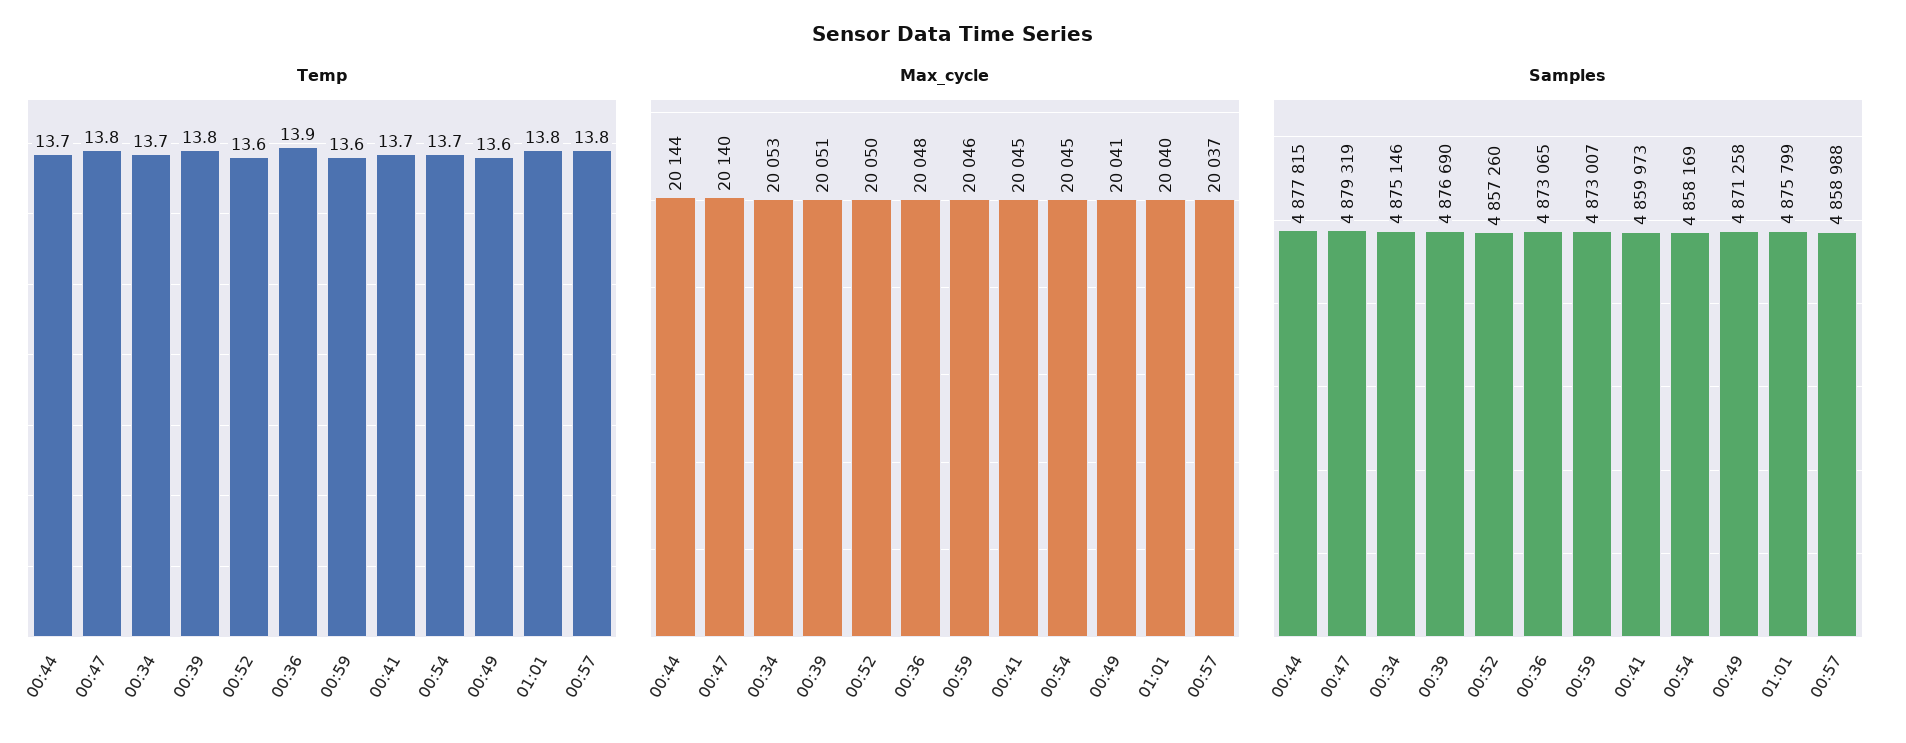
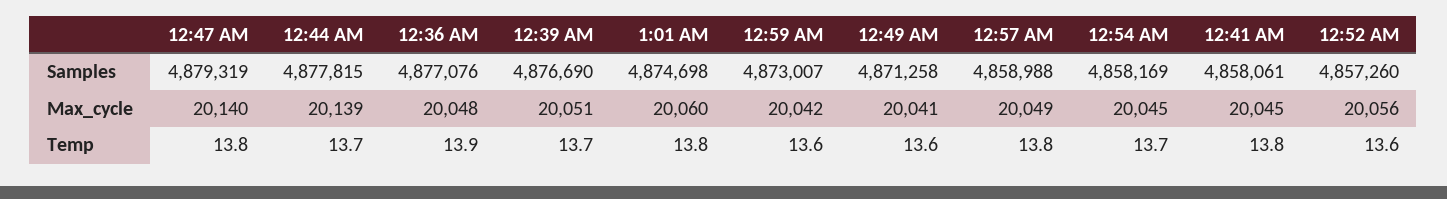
Temp, 00:34: 13.7 -> none
Temp, 00:39: 13.8 -> 13.7
Temp, 00:41: 13.7 -> 13.8
Max_cycle, 00:44: 20144 -> 20139
Max_cycle, 00:34: 20053 -> none
Max_cycle, 00:52: 20050 -> 20056
Max_cycle, 00:59: 20046 -> 20042
Max_cycle, 01:01: 20040 -> 20060
Max_cycle, 00:57: 20037 -> 20049
Samples, 00:34: 4875146 -> none
Samples, 00:36: 4873065 -> 4877076
Samples, 00:41: 4859973 -> 4858061
Samples, 01:01: 4875799 -> 4874698

